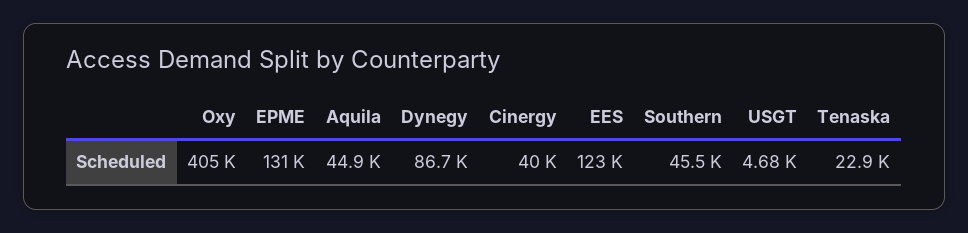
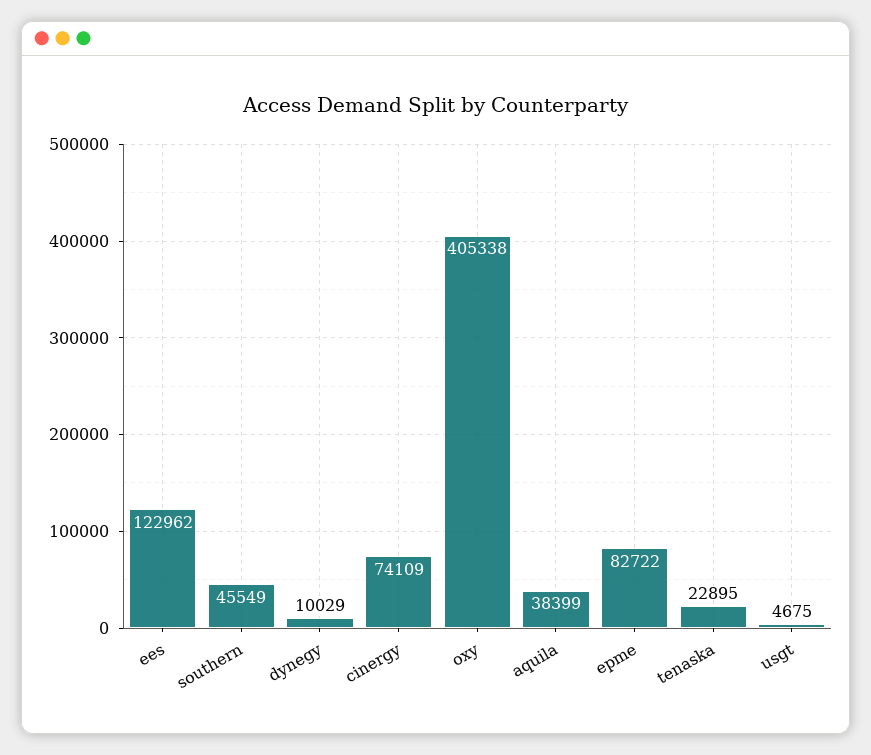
EPME: 131000 -> 82722
Aquila: 44900 -> 38399
Dynegy: 86700 -> 10029
Cinergy: 40000 -> 74109

